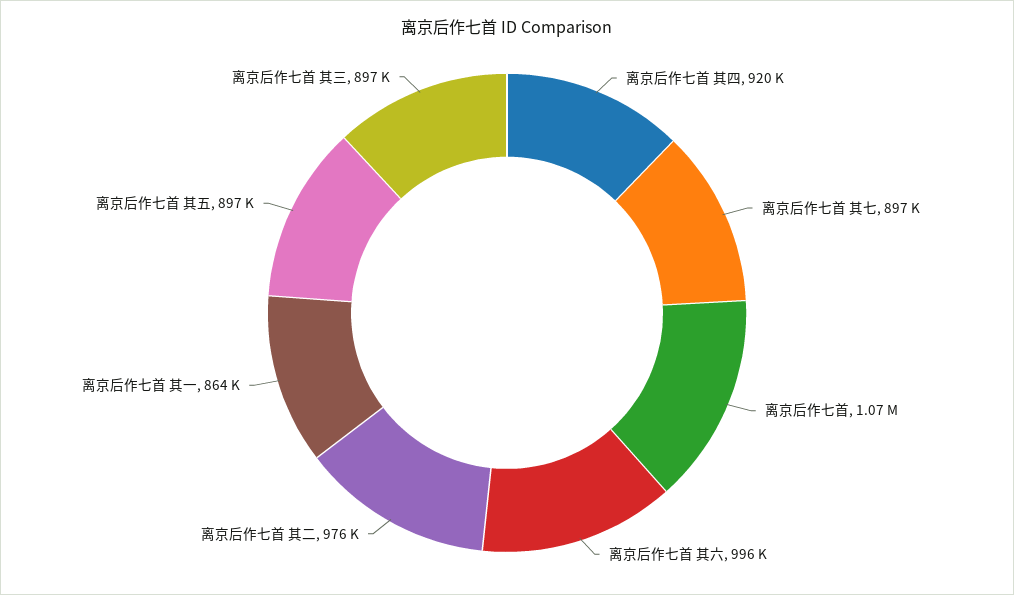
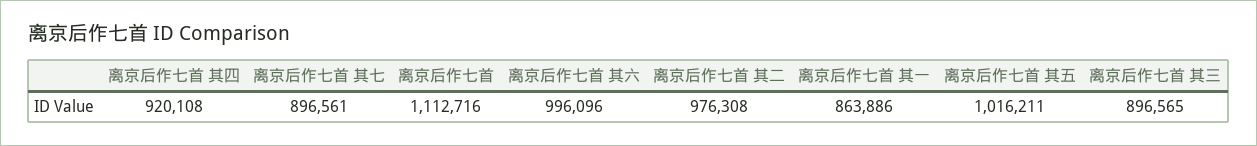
离京后作七首: 1070000 -> 1112716
离京后作七首 其五: 897000 -> 1016211

